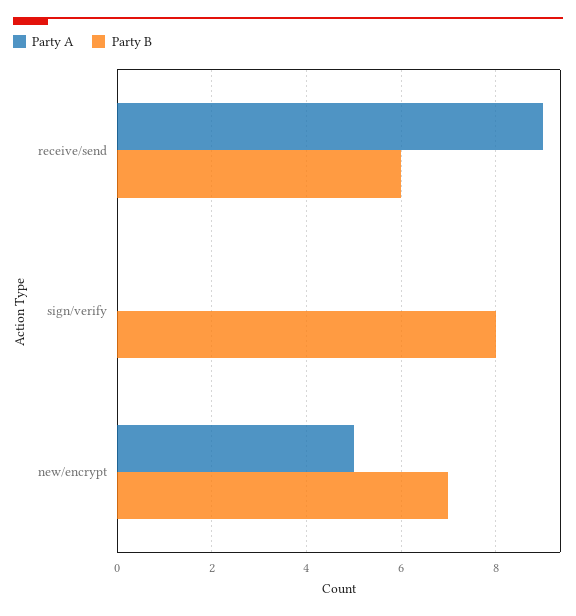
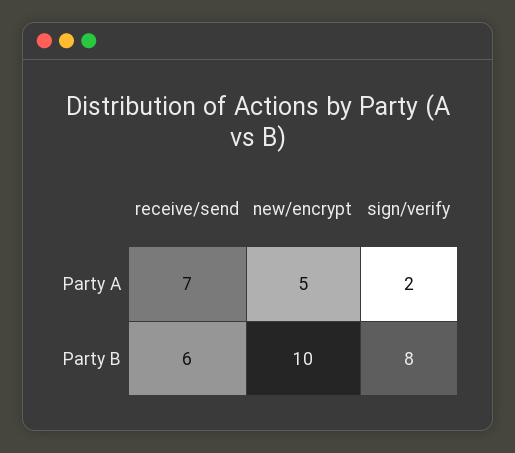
Party A, receive/send: 9 -> 7
Party A, sign/verify: 0 -> 2
Party B, new/encrypt: 7 -> 10

